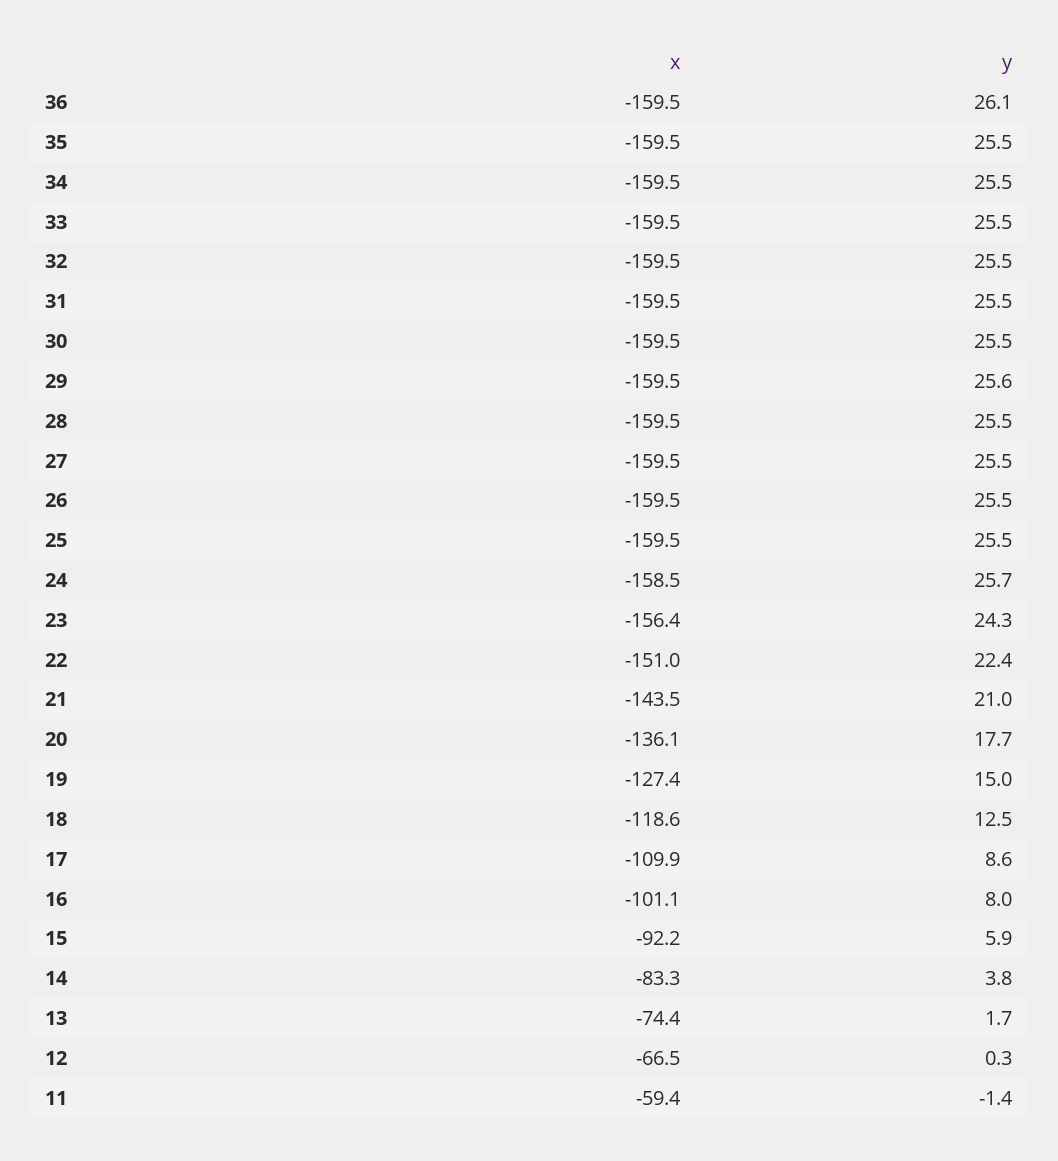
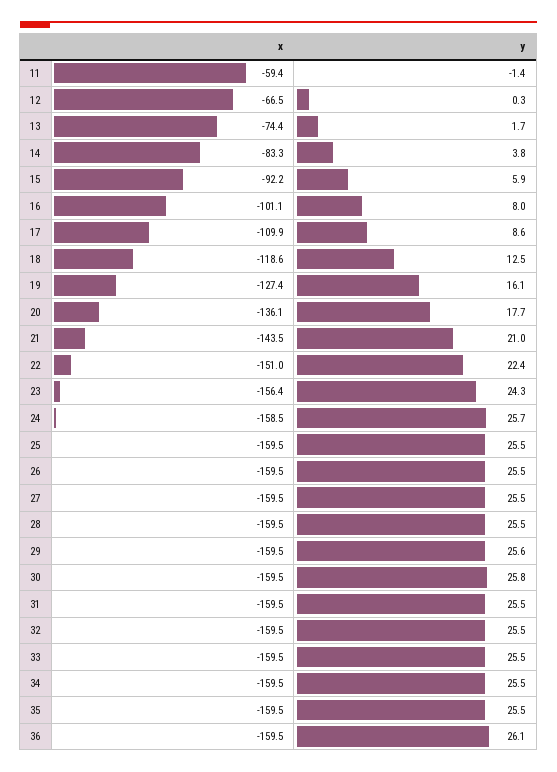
y, 30: 25.5 -> 25.8
y, 19: 15 -> 16.1

